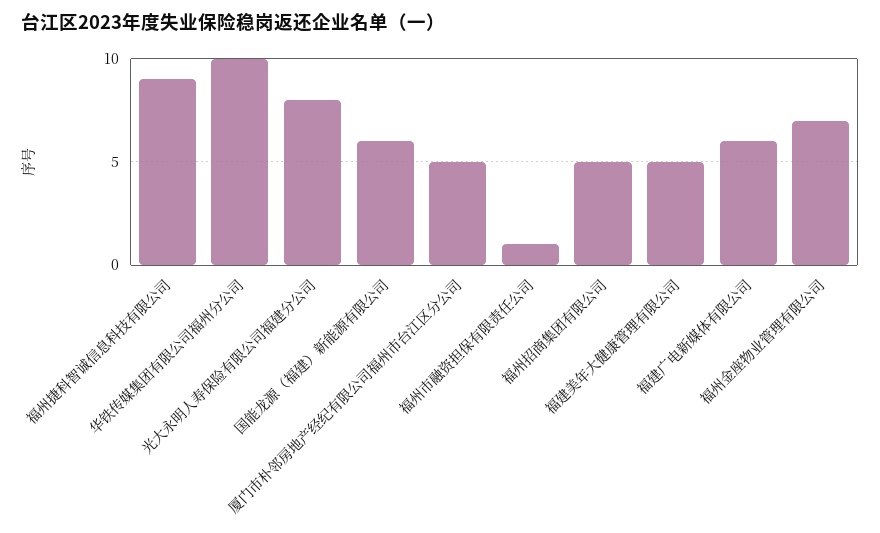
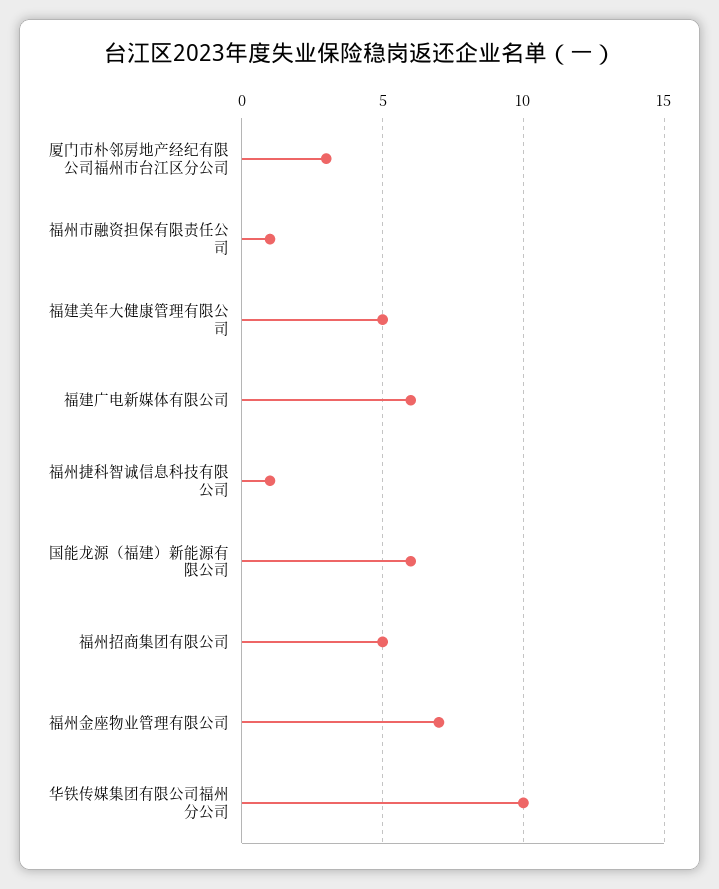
福州捷科智诚信息科技有限公司: 9 -> 1
光大永明人寿保险有限公司福建分公司: 8 -> none
厦门市朴邻房地产经纪有限公司福州市台江区分公司: 5 -> 3

